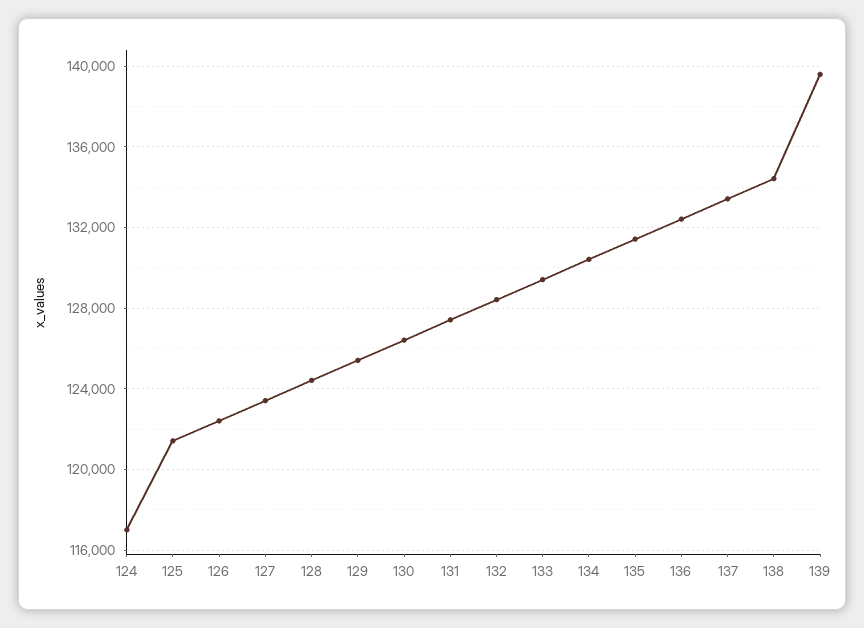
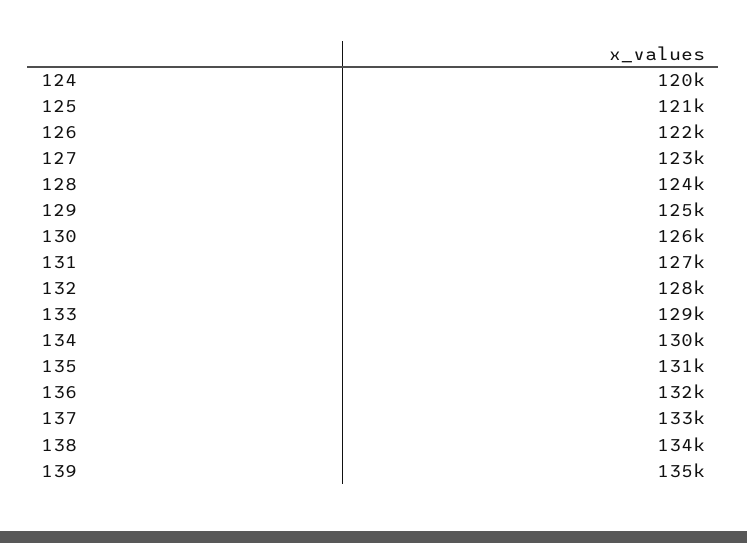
124: 117000 -> 120000
139: 139500 -> 135000

